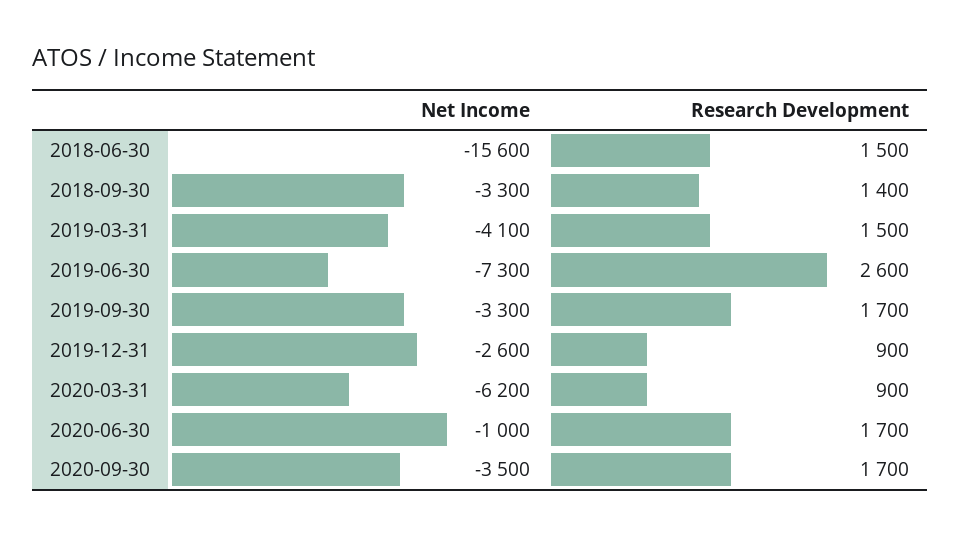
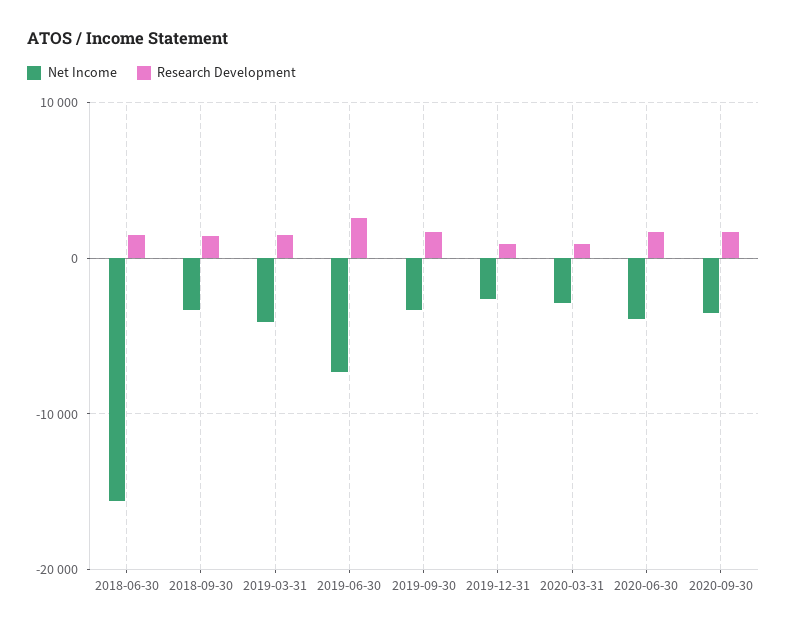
Net Income, 2020-03-31: -6200 -> -3000
Net Income, 2020-06-30: -1000 -> -4000

